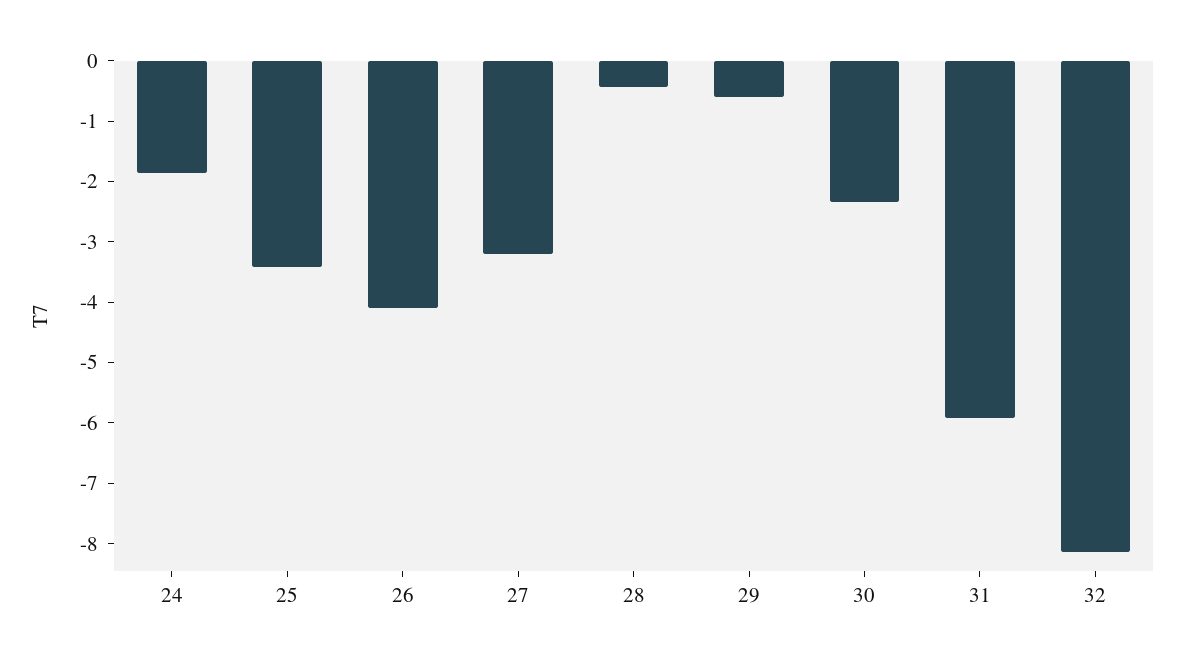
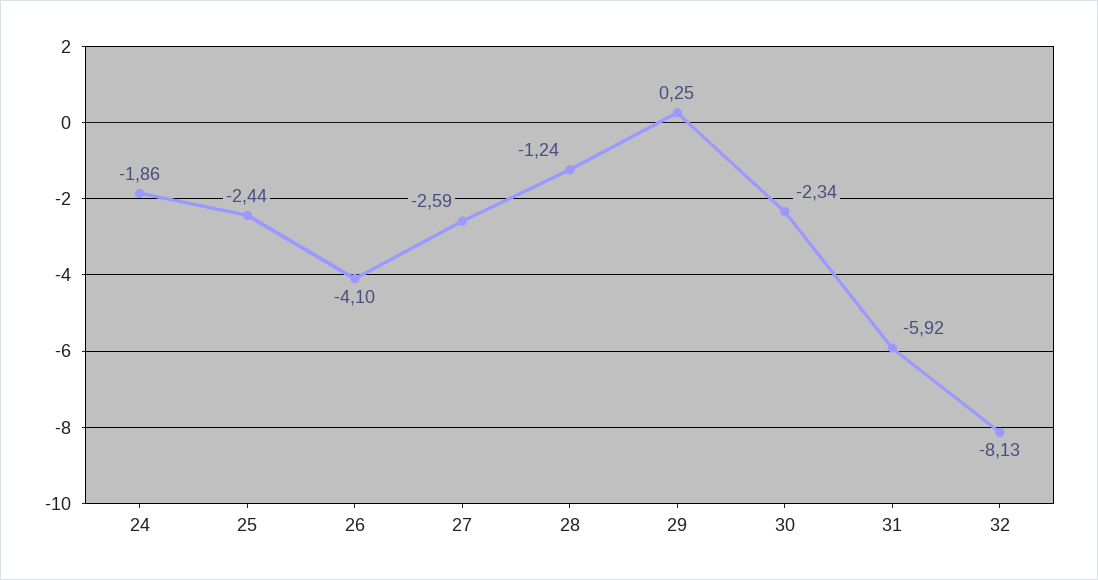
25: -3.4 -> -2.44
27: -3.2 -> -2.59
28: -0.4 -> -1.24
29: -0.6 -> 0.25

